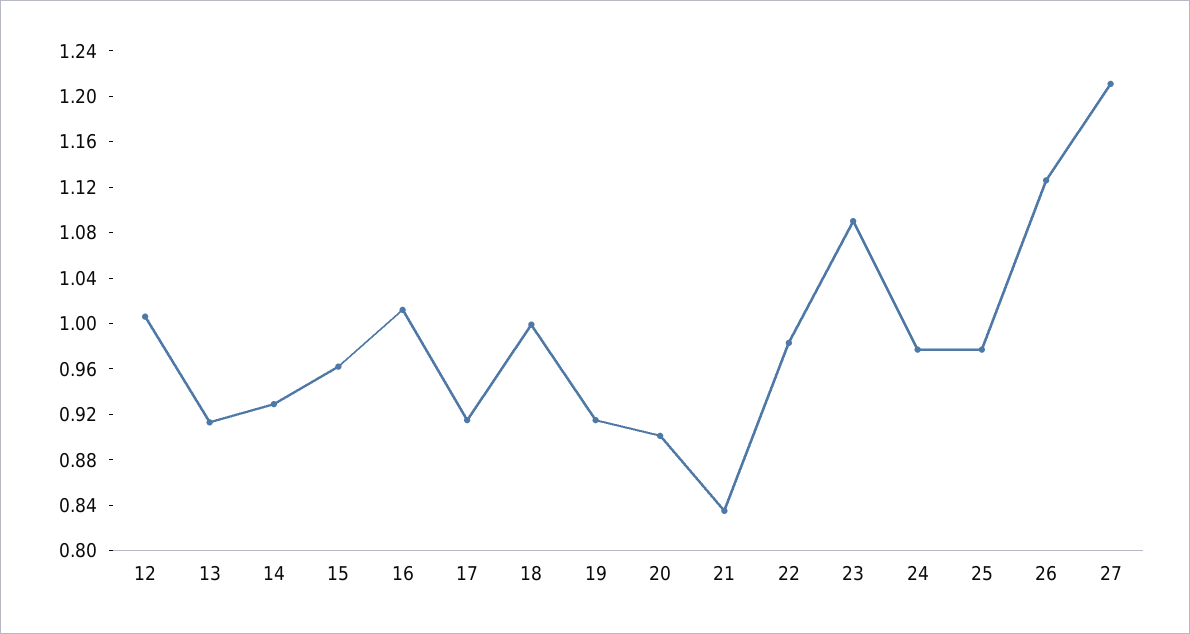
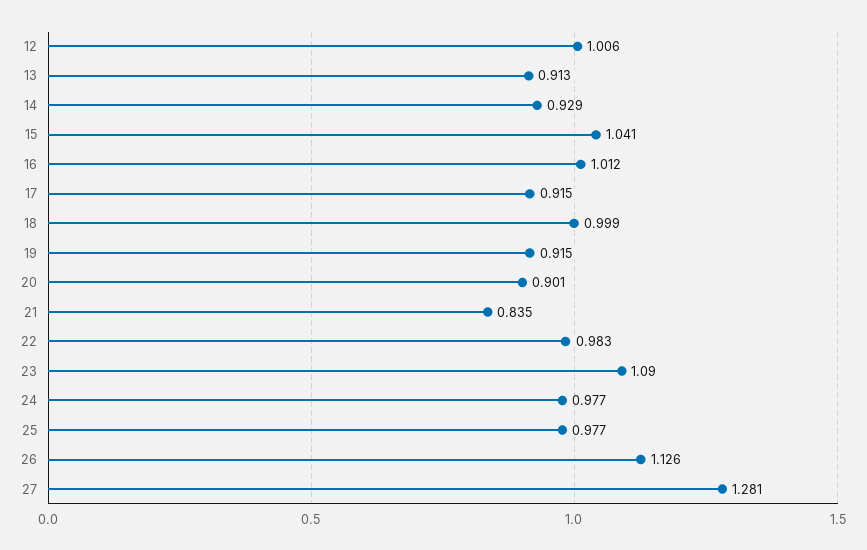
15: 0.96 -> 1.041
27: 1.21 -> 1.281

